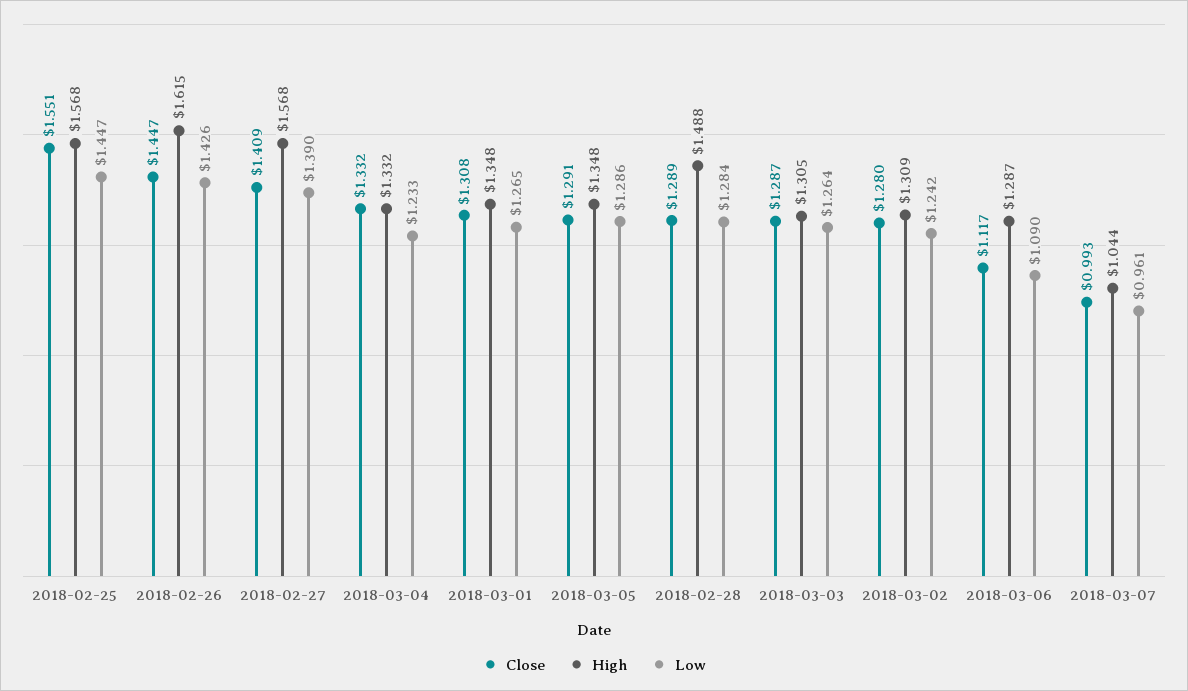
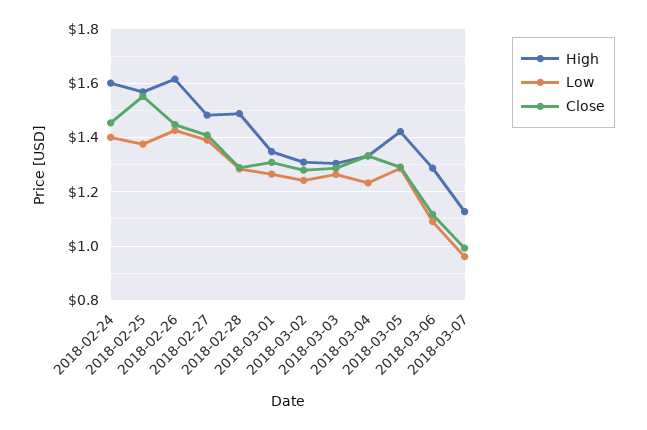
Low, 2018-02-25: 1.447 -> 1.375
High, 2018-02-27: 1.568 -> 1.475
High, 2018-03-05: 1.348 -> 1.425
High, 2018-03-07: 1.044 -> 1.125
High, 2018-02-24: none -> 1.6
Low, 2018-02-24: none -> 1.4
Close, 2018-02-24: none -> 1.45

